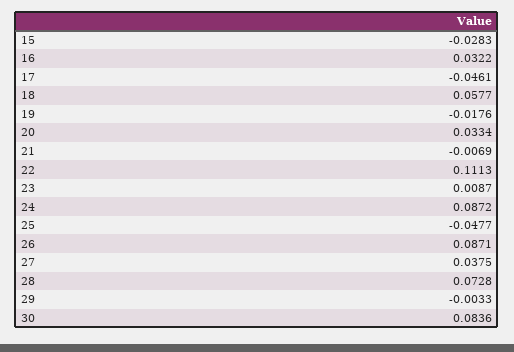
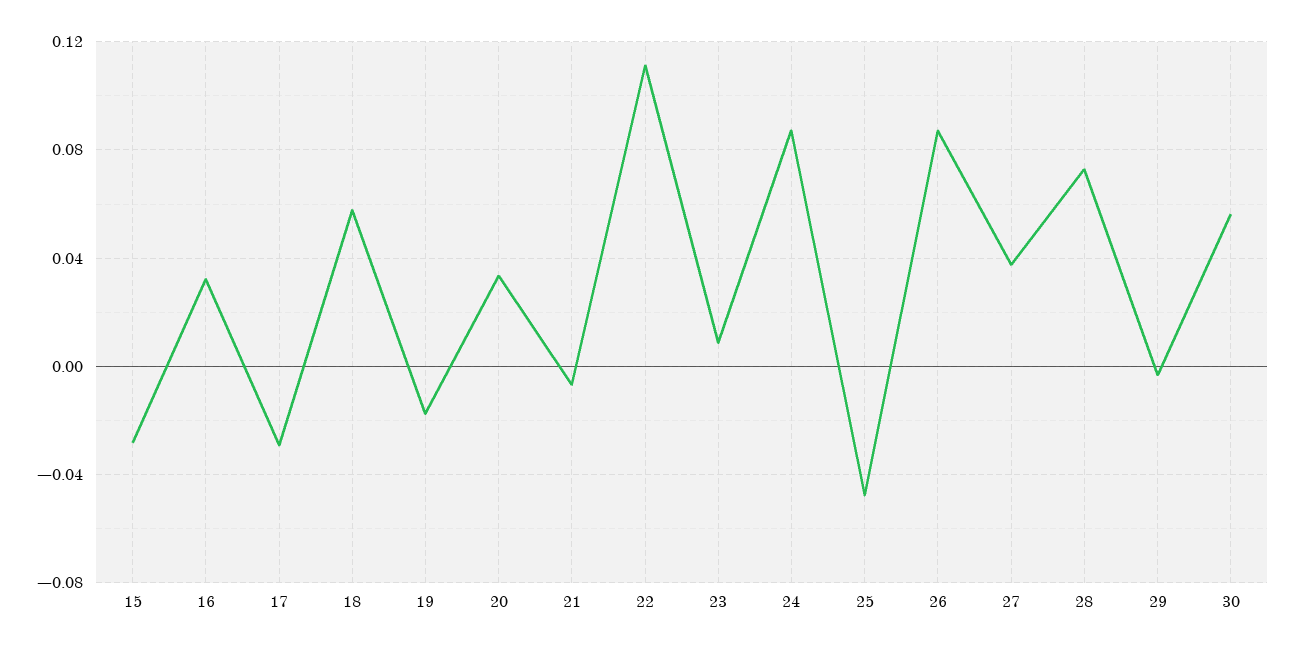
17: -0.0461 -> -0.03
30: 0.0836 -> 0.055

